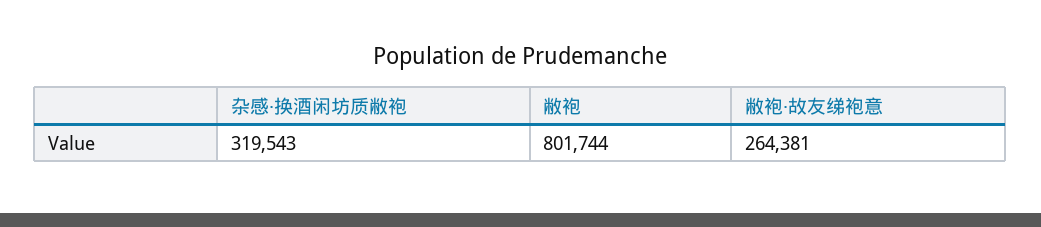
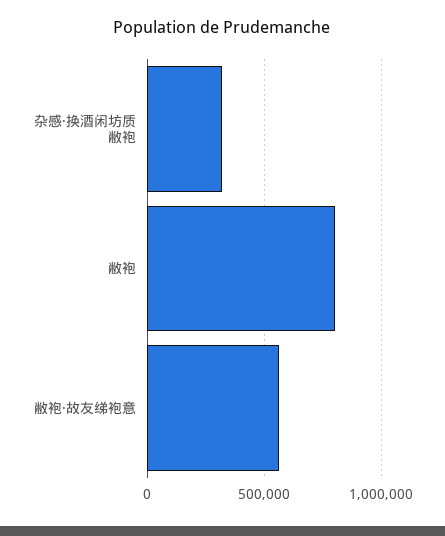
敝袍·故友绨袍意: 264381 -> 550000

